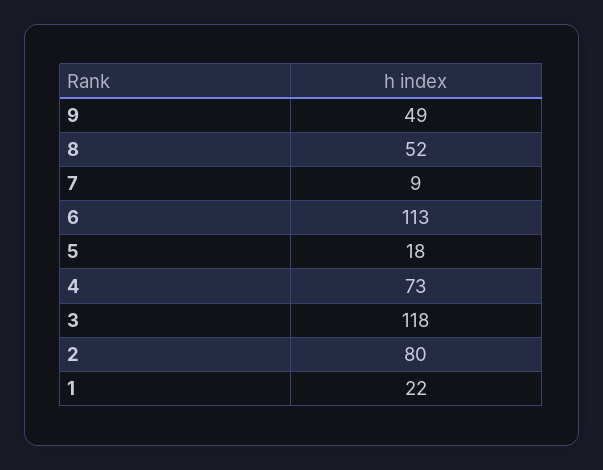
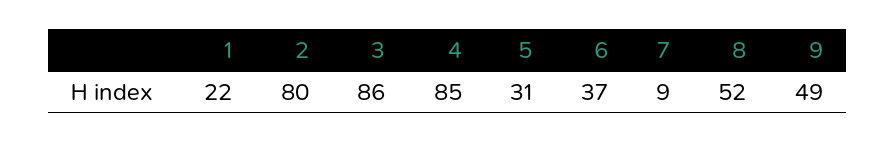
6: 113 -> 37
5: 18 -> 31
4: 73 -> 85
3: 118 -> 86

